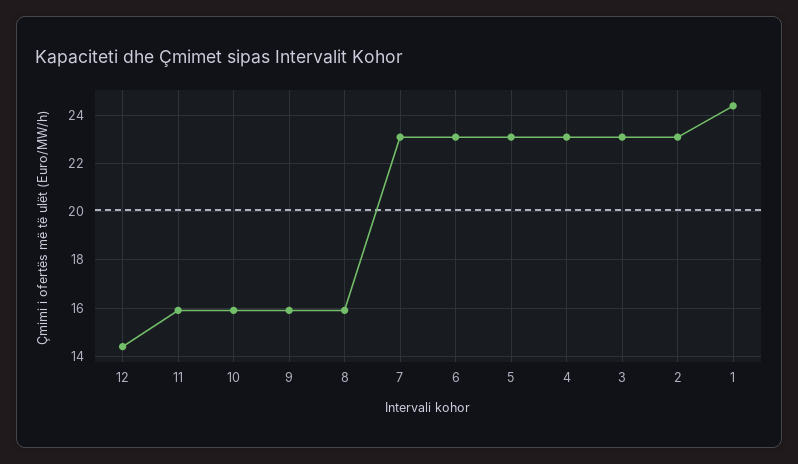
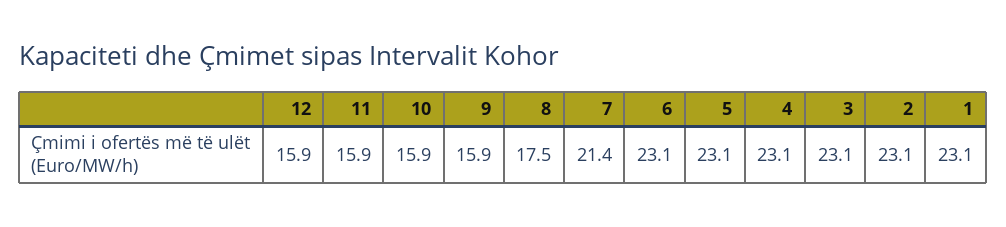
12: 14.5 -> 15.9
8: 16 -> 17.5
7: 23 -> 21.4
1: 24.5 -> 23.1

